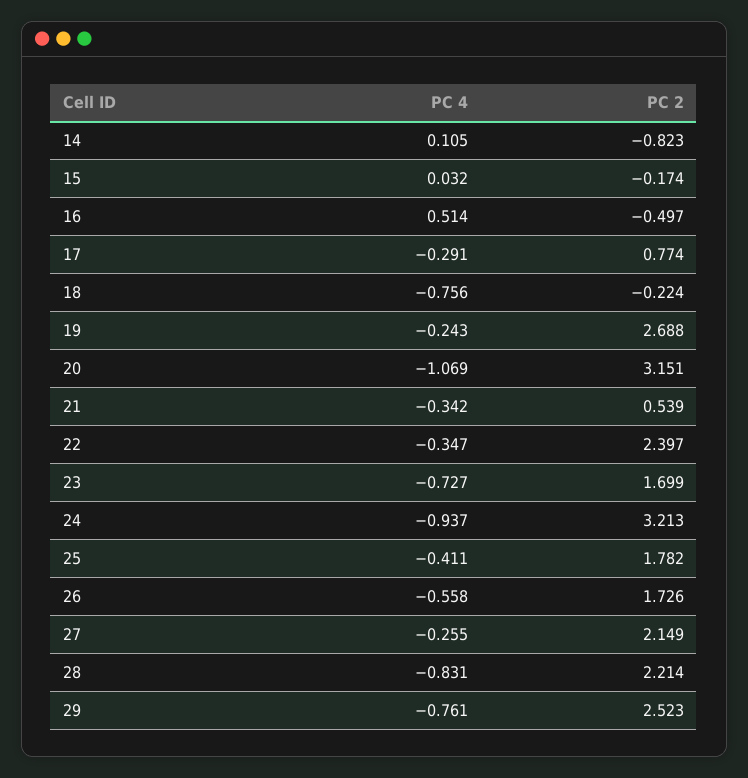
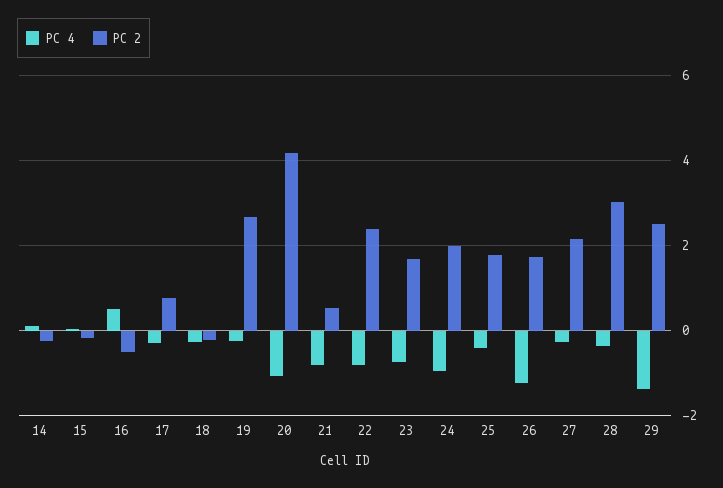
PC 2, 14: -0.823 -> -0.2
PC 4, 18: -0.756 -> -0.2
PC 2, 20: 3.151 -> 4.2
PC 4, 21: -0.342 -> -0.8
PC 4, 22: -0.347 -> -0.8
PC 2, 24: 3.213 -> 2
PC 4, 26: -0.558 -> -1.2
PC 4, 28: -0.831 -> -0.4
PC 2, 28: 2.214 -> 3
PC 4, 29: -0.761 -> -1.4

